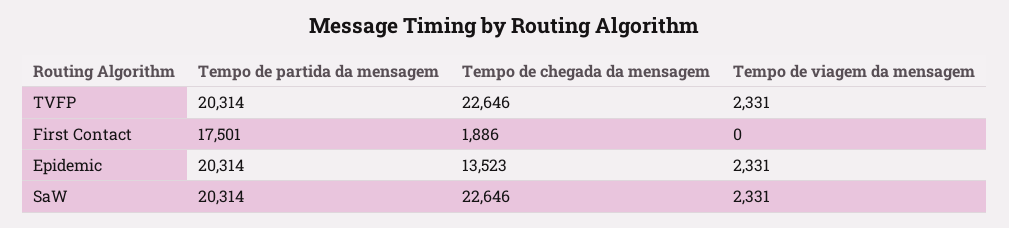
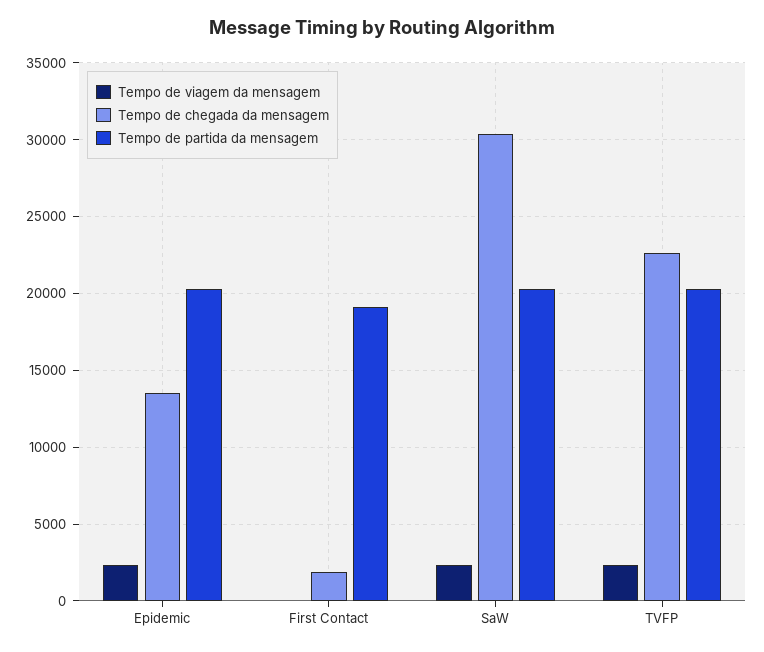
Tempo de partida da mensagem, First Contact: 17501 -> 19000
Tempo de chegada da mensagem, SaW: 22646 -> 30500

